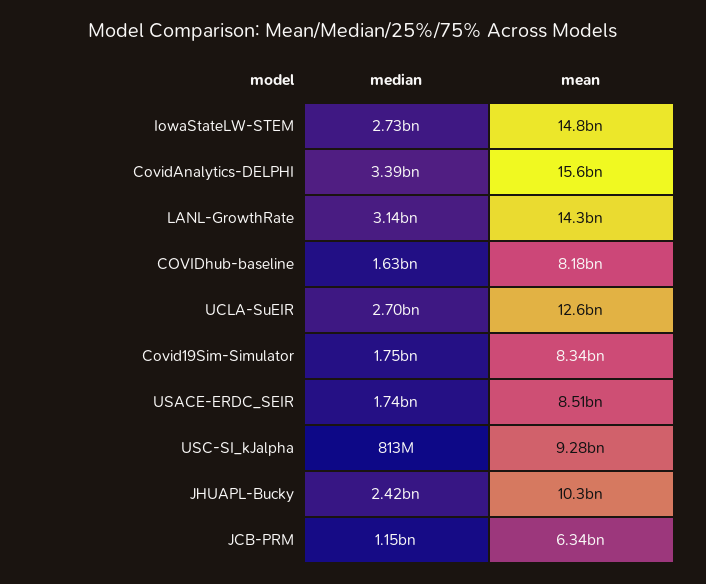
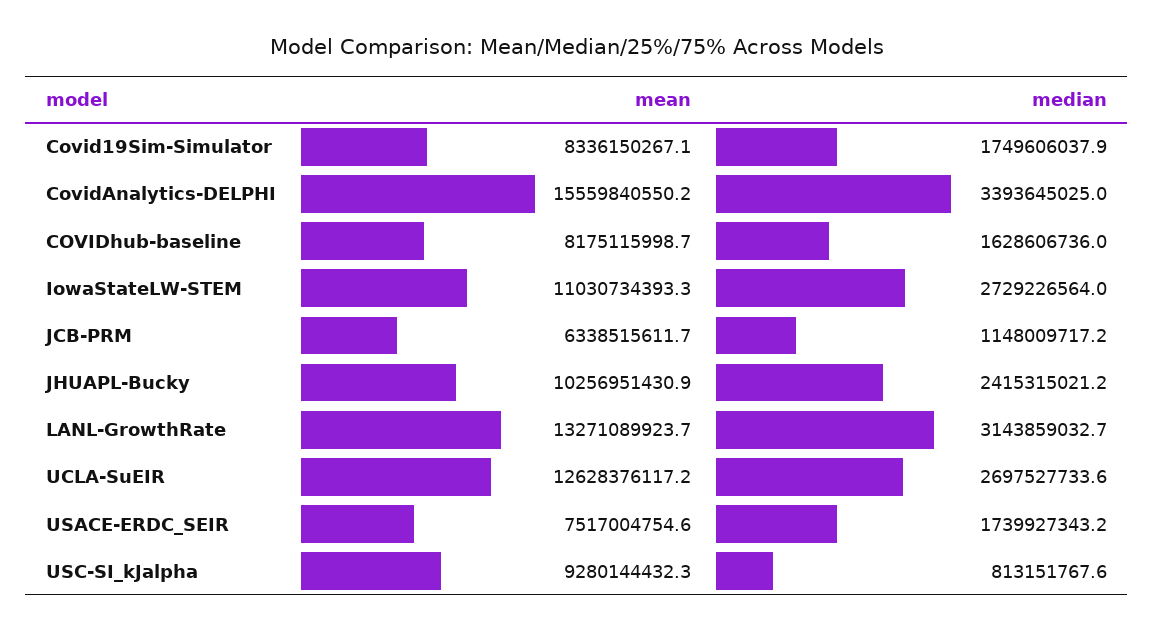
mean, IowaStateLW-STEM: 14800000000 -> 11030734393.3
mean, LANL-GrowthRate: 14300000000 -> 13271089923.7
mean, USACE-ERDC_SEIR: 8510000000 -> 7517004754.6

